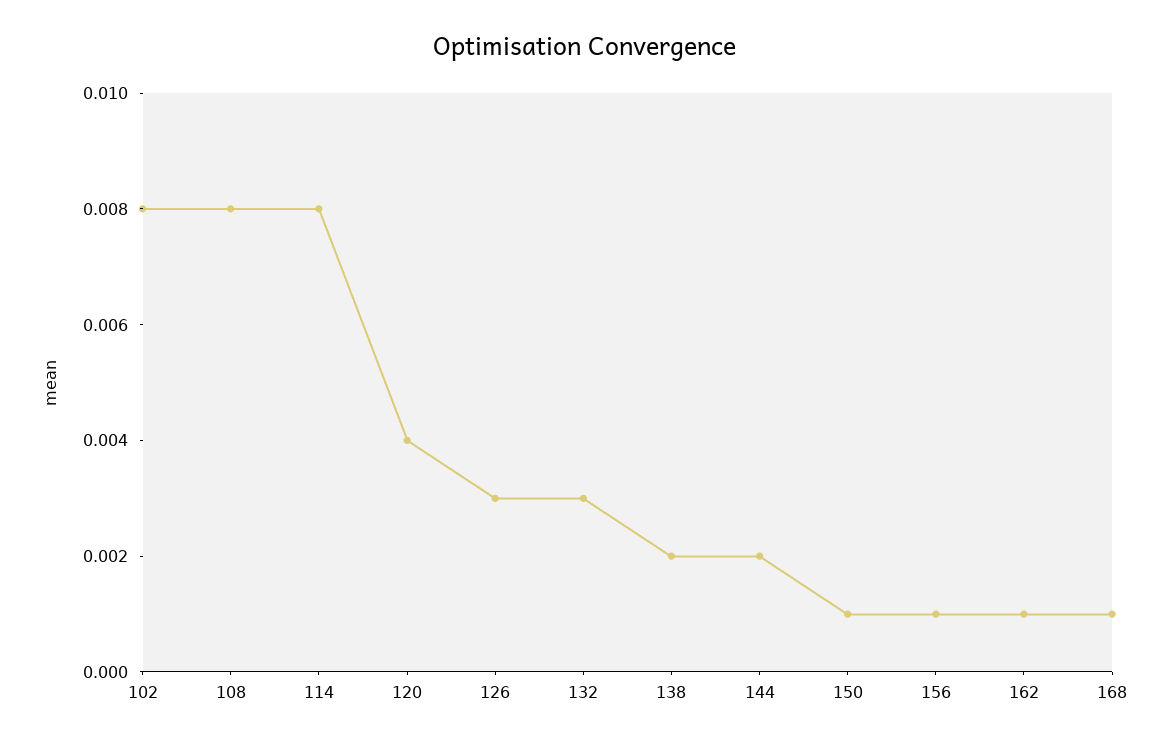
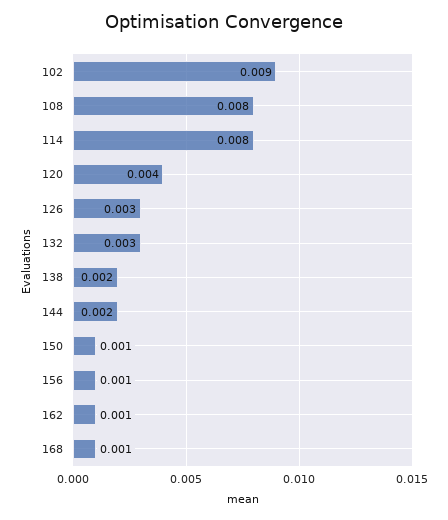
102: 0.008 -> 0.009

